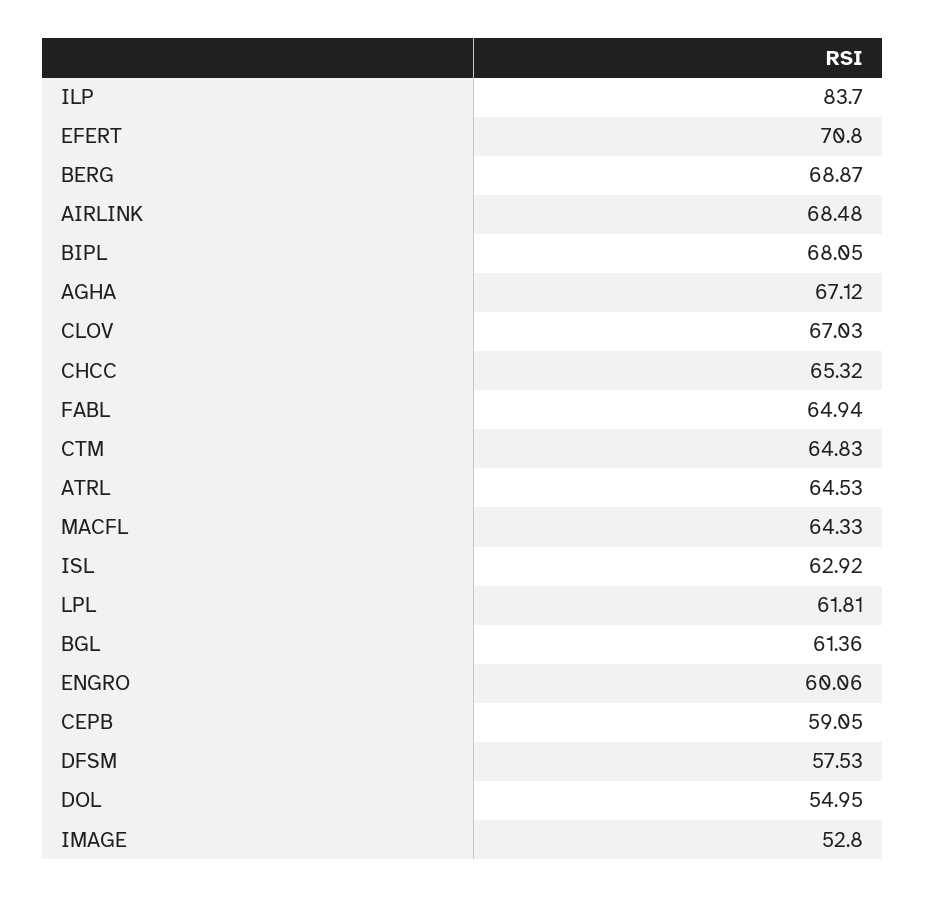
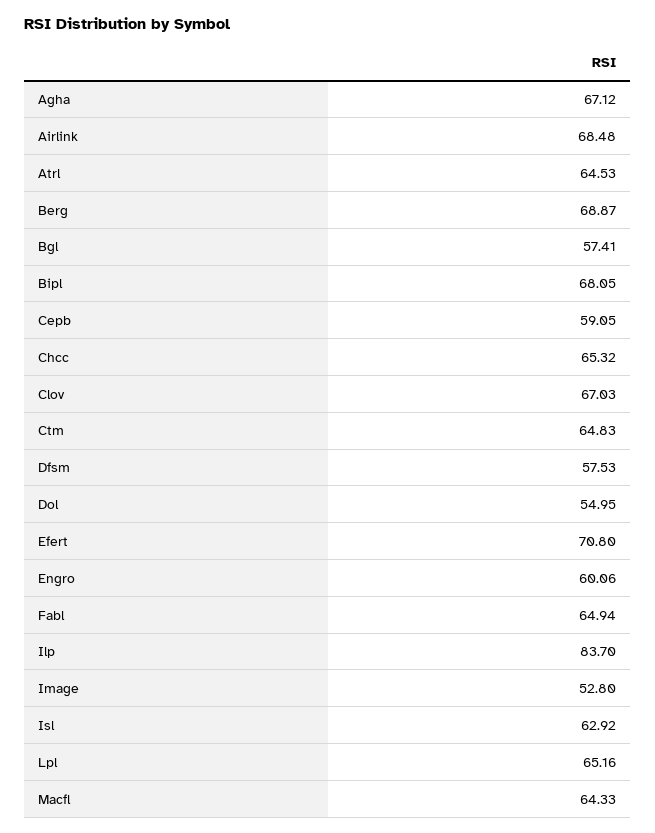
LPL: 61.81 -> 65.16
BGL: 61.36 -> 57.41

